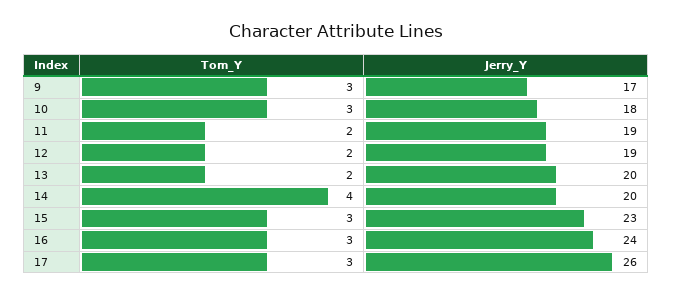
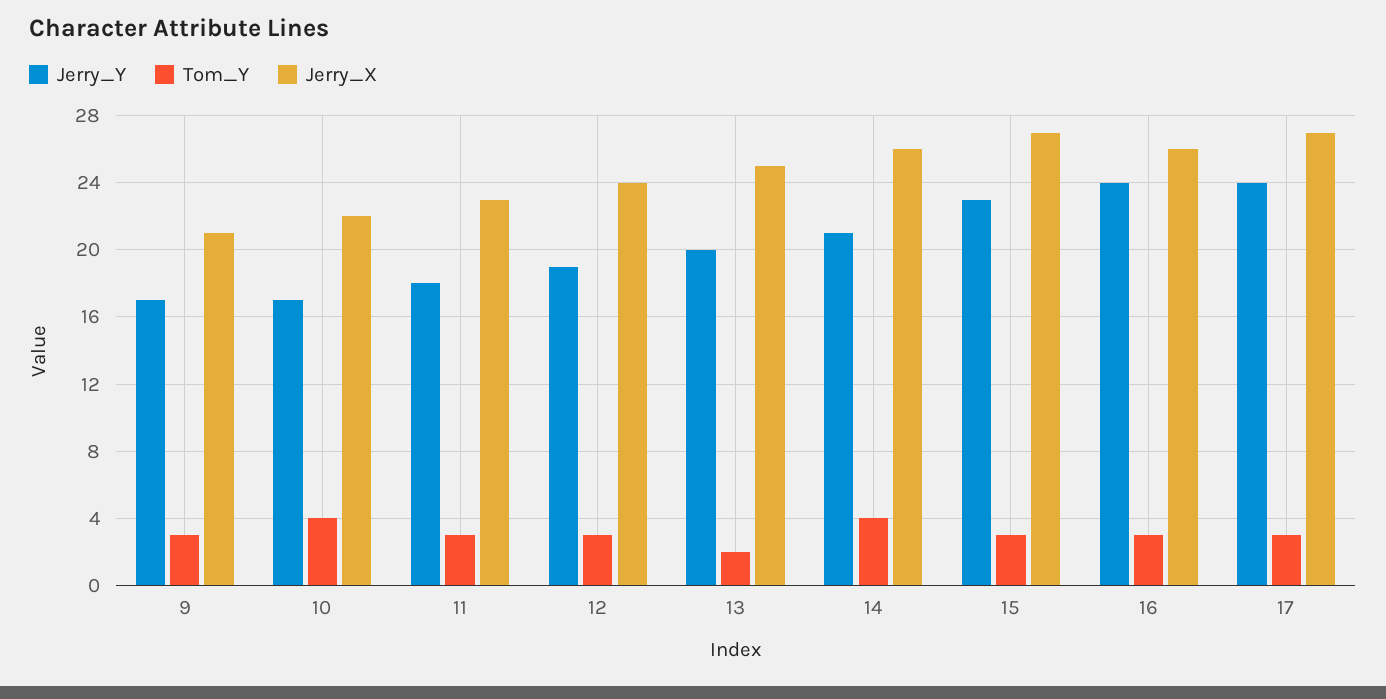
Tom_Y, 10: 3 -> 4
Jerry_Y, 10: 18 -> 17
Tom_Y, 11: 2 -> 3
Jerry_Y, 11: 19 -> 18
Tom_Y, 12: 2 -> 3
Jerry_Y, 14: 20 -> 21
Jerry_Y, 17: 26 -> 24
Jerry_X, 9: none -> 21
Jerry_X, 10: none -> 22
Jerry_X, 11: none -> 23
Jerry_X, 12: none -> 24
Jerry_X, 13: none -> 25
Jerry_X, 14: none -> 26
Jerry_X, 15: none -> 27
Jerry_X, 16: none -> 26
Jerry_X, 17: none -> 27

